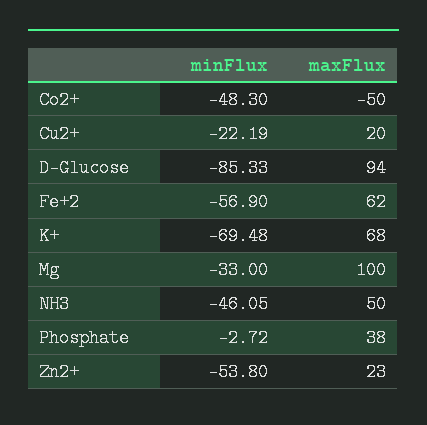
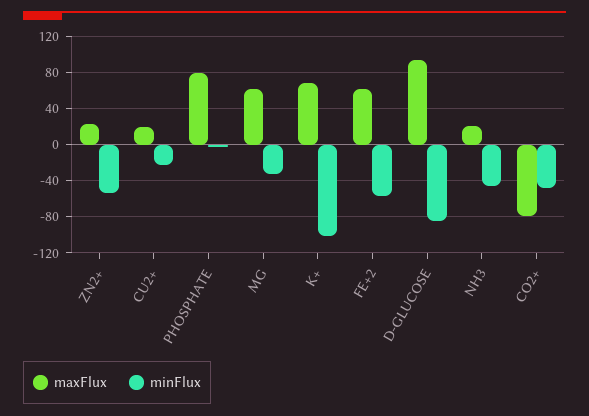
maxFlux, Co2+: -50 -> -80
minFlux, K+: -69.48 -> -100
maxFlux, Mg: 100 -> 60
maxFlux, NH3: 50 -> 20
maxFlux, Phosphate: 38 -> 80

